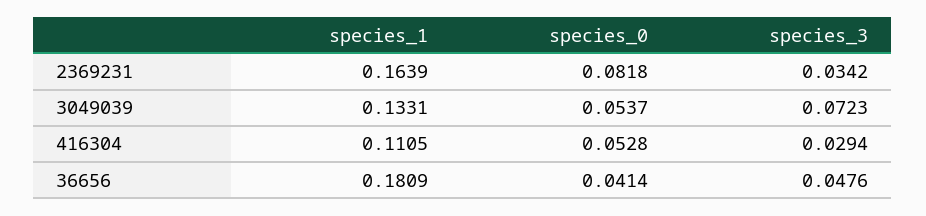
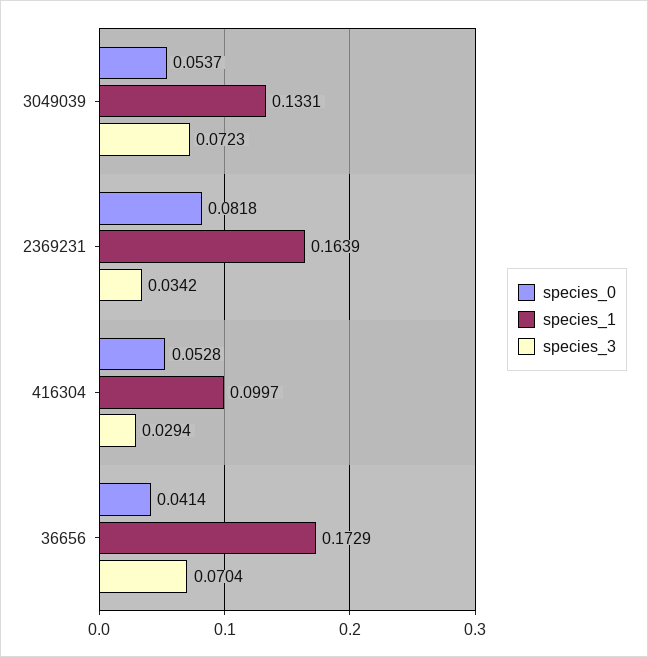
species_1, 416304: 0.1105 -> 0.0997
species_1, 36656: 0.1809 -> 0.1729
species_3, 36656: 0.0476 -> 0.0704

